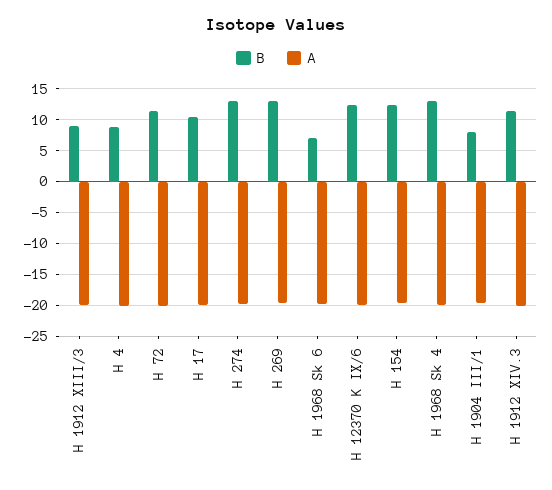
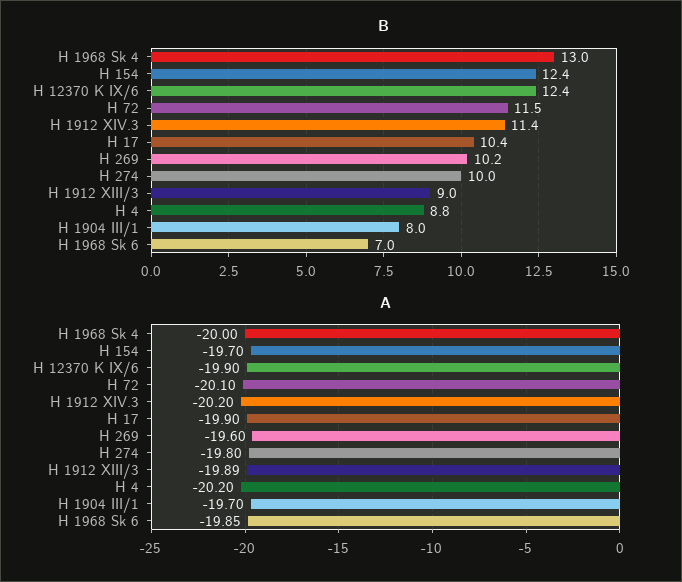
B, H 274: 13 -> 10
B, H 269: 13 -> 10.2

